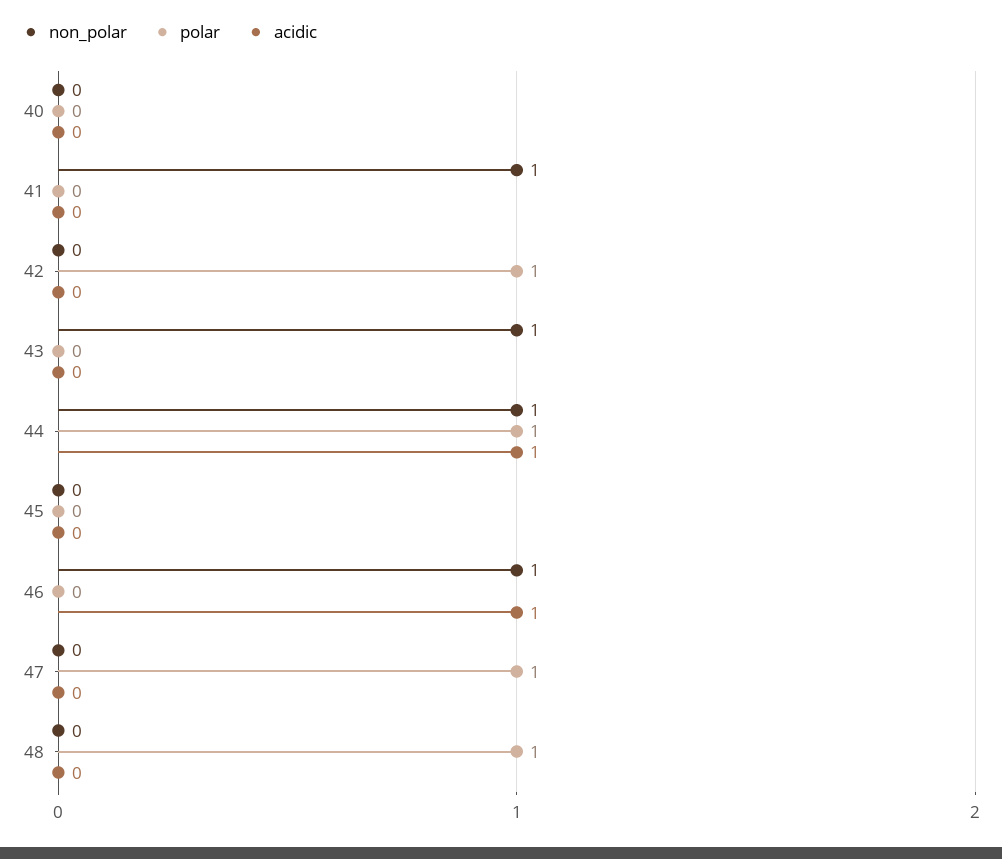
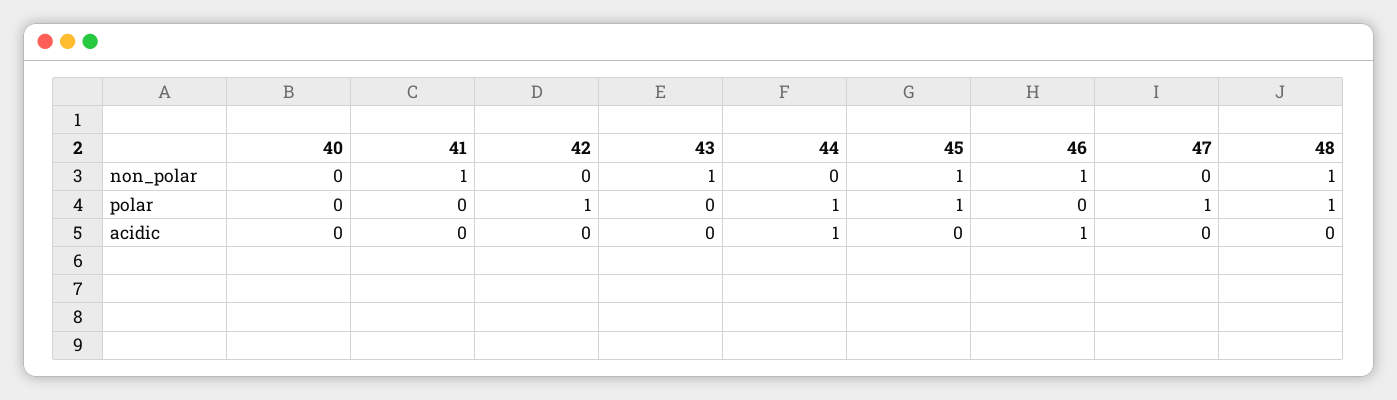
non_polar, 44: 1 -> 0
non_polar, 45: 0 -> 1
polar, 45: 0 -> 1
non_polar, 48: 0 -> 1

